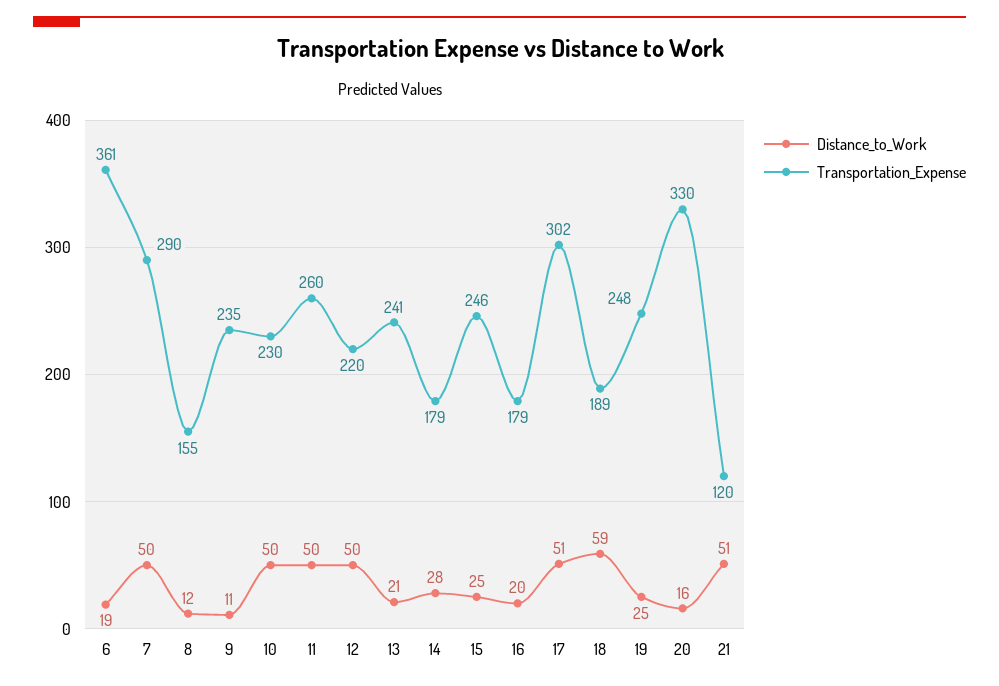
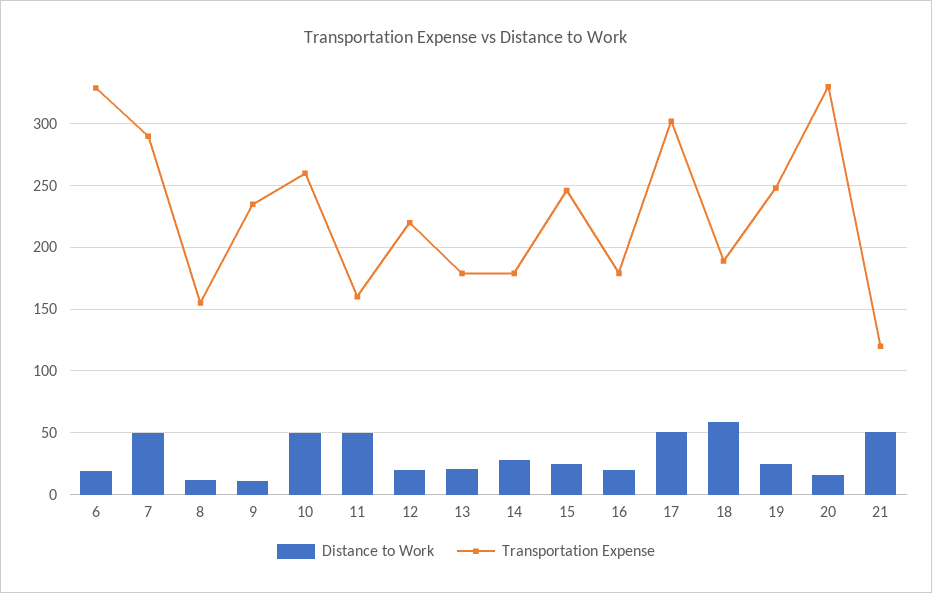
Transportation_Expense, 6: 361 -> 330
Transportation_Expense, 10: 230 -> 260
Transportation_Expense, 11: 260 -> 160
Distance_to_Work, 12: 50 -> 20
Transportation_Expense, 13: 241 -> 180

